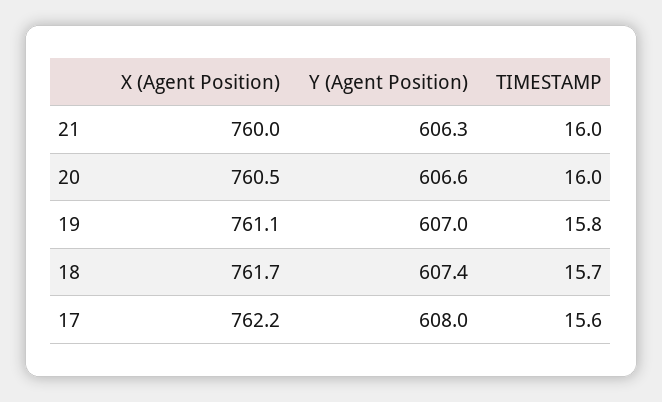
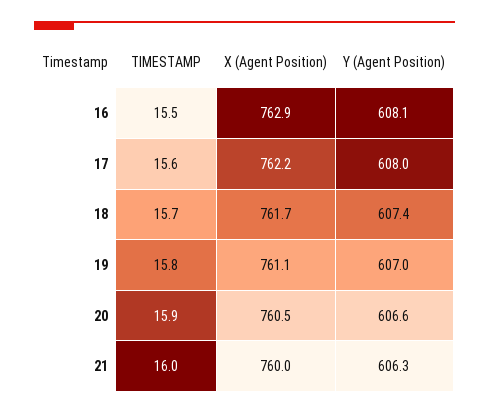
TIMESTAMP, 20: 16 -> 15.9
TIMESTAMP, 16: none -> 15.5
X (Agent Position), 16: none -> 762.9
Y (Agent Position), 16: none -> 608.1

